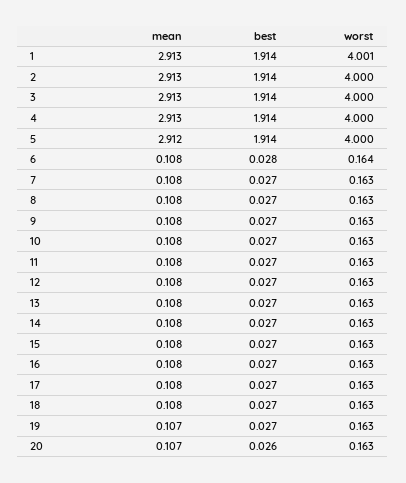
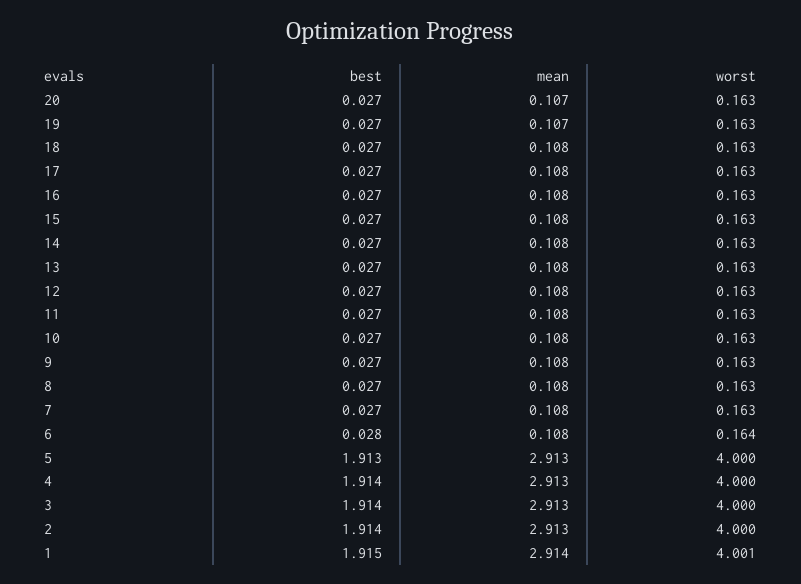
mean, 1: 2.913 -> 2.914
best, 1: 1.914 -> 1.915
mean, 5: 2.912 -> 2.913
best, 5: 1.914 -> 1.913
best, 20: 0.026 -> 0.027

